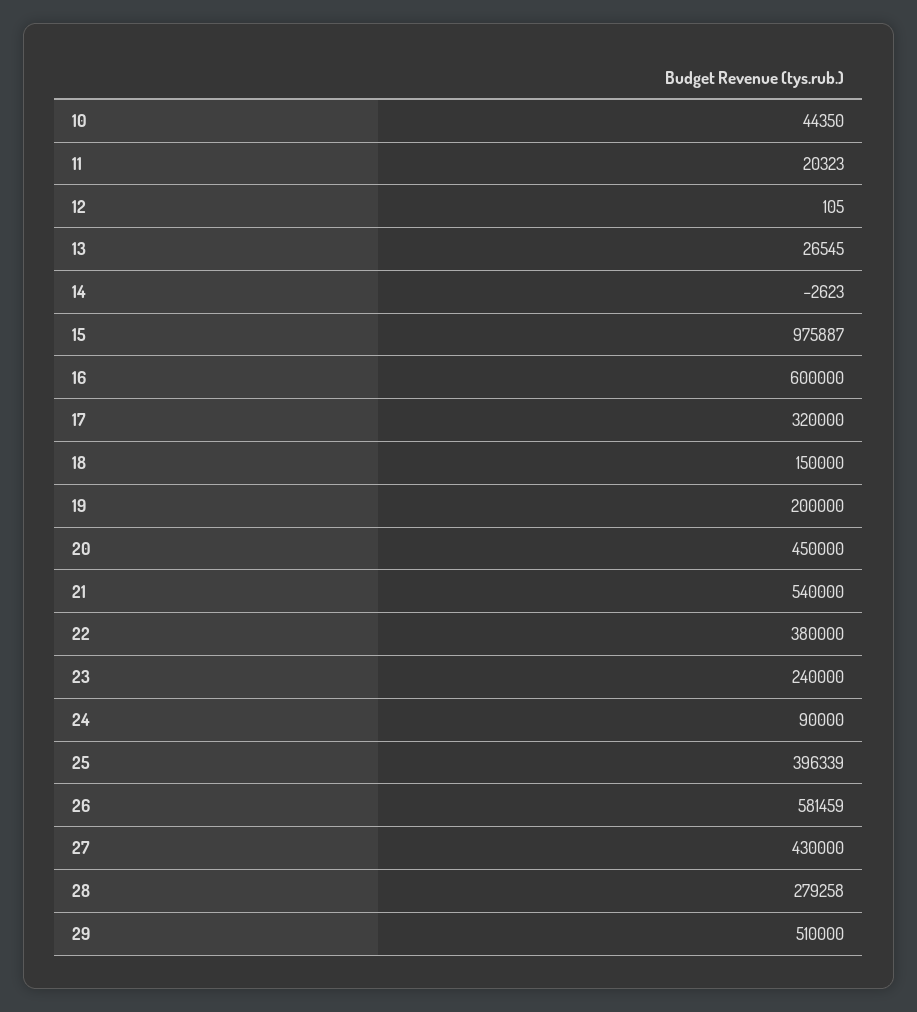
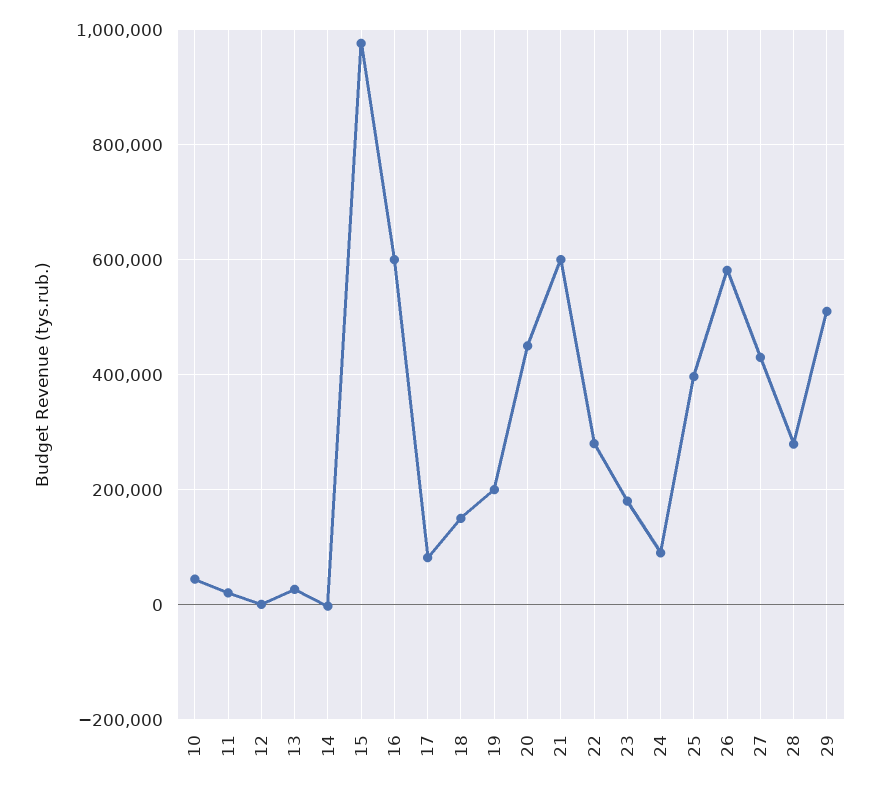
17: 320000 -> 80000
21: 540000 -> 600000
22: 380000 -> 280000
23: 240000 -> 180000

